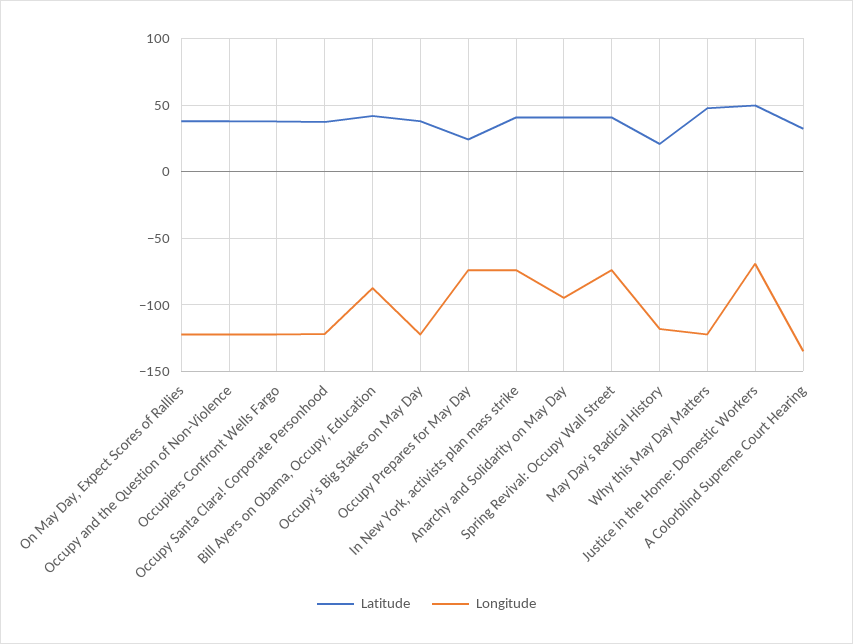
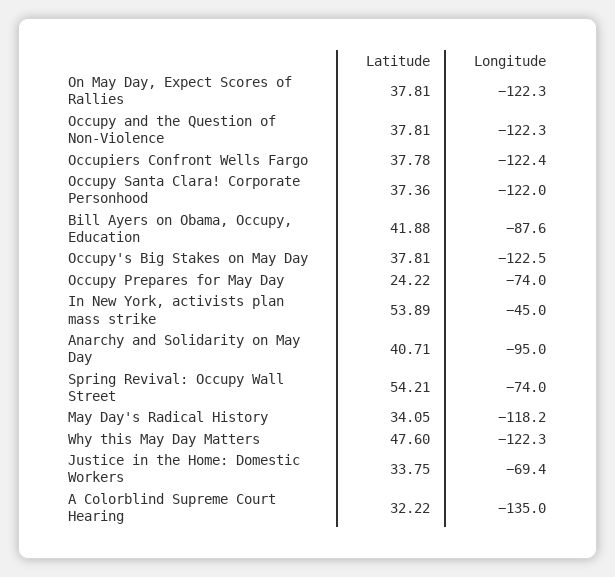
Latitude, In New York, activists plan mass strike: 40 -> 53.89
Longitude, In New York, activists plan mass strike: -75 -> -45
Latitude, Spring Revival: Occupy Wall Street: 40 -> 54.21
Latitude, May Day's Radical History: 20 -> 34.05
Latitude, Justice in the Home: Domestic Workers: 50 -> 33.75

